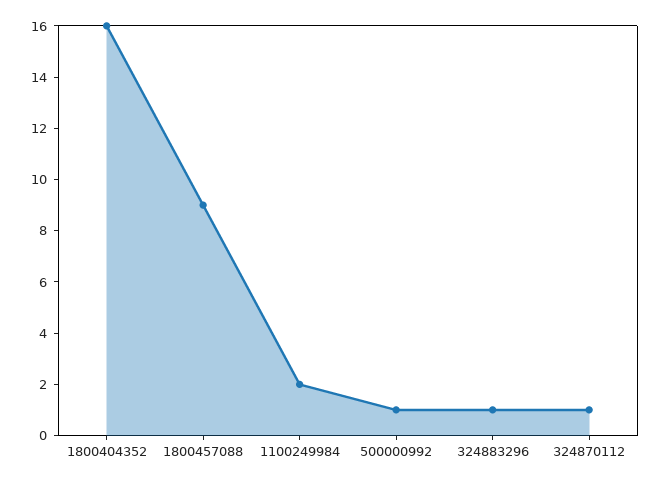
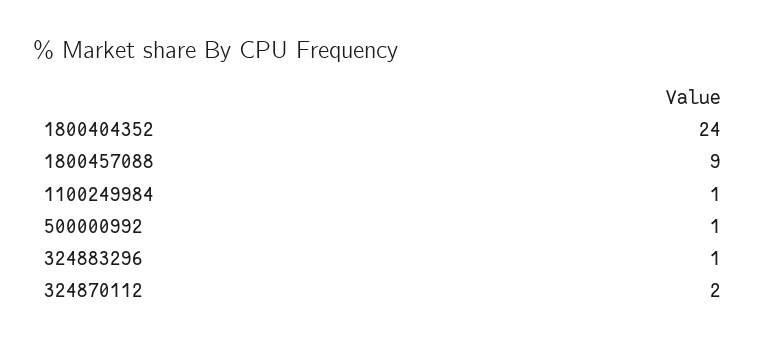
1800404352: 16 -> 24
1100249984: 2 -> 1
324870112: 1 -> 2

